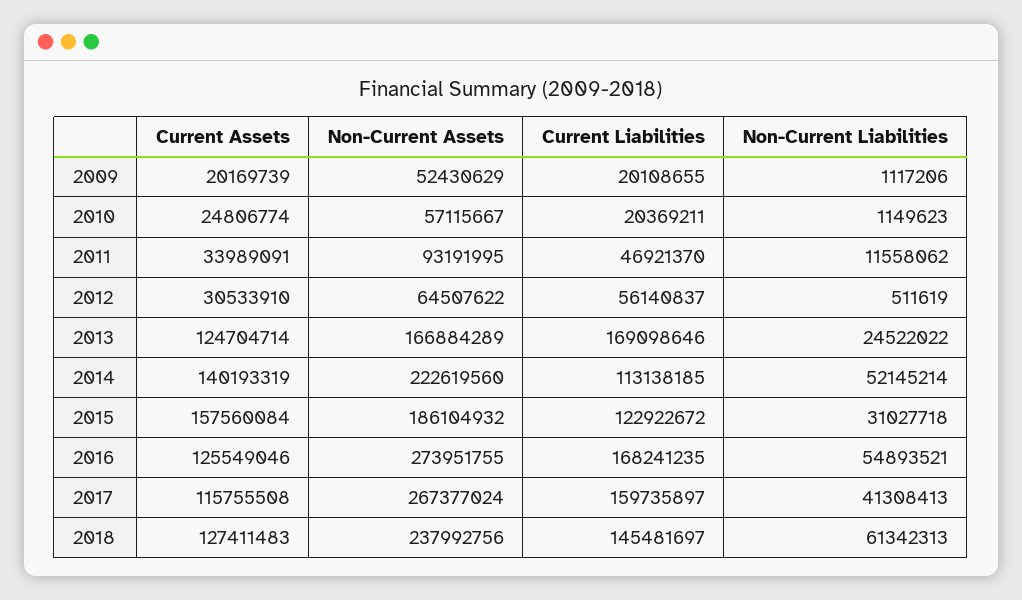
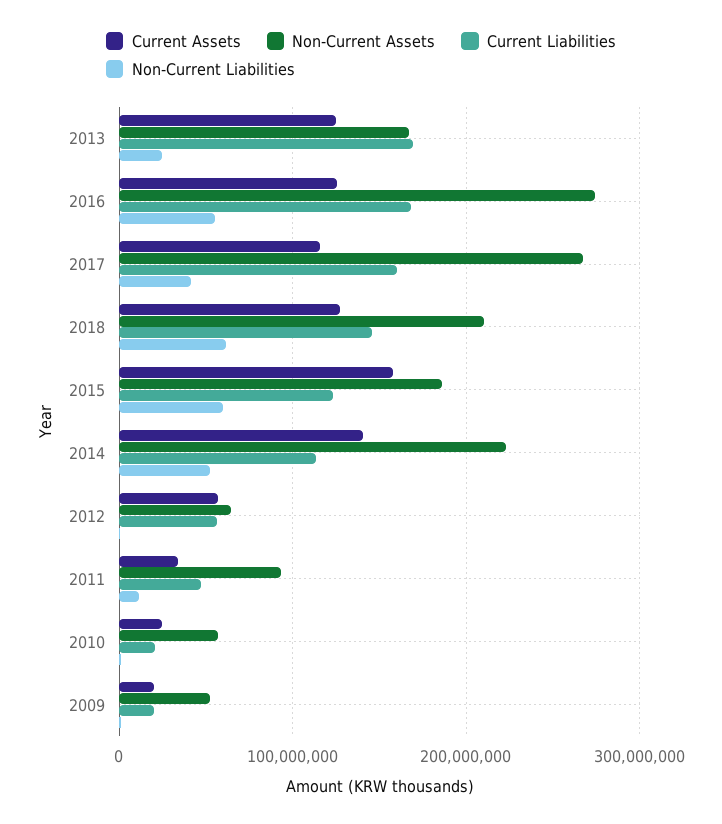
Current Assets, 2012: 30533910 -> 60000000
Non-Current Liabilities, 2015: 31027718 -> 60000000
Non-Current Assets, 2018: 237992756 -> 210000000

